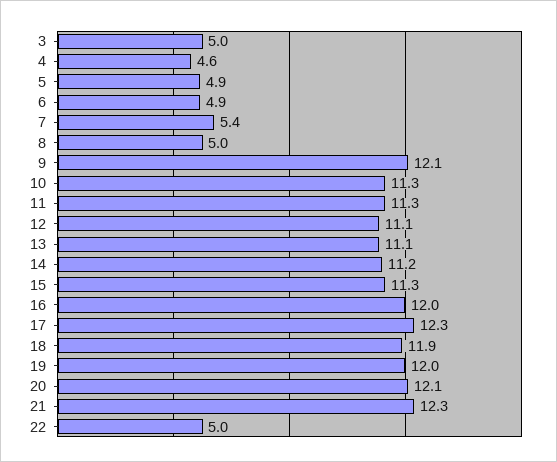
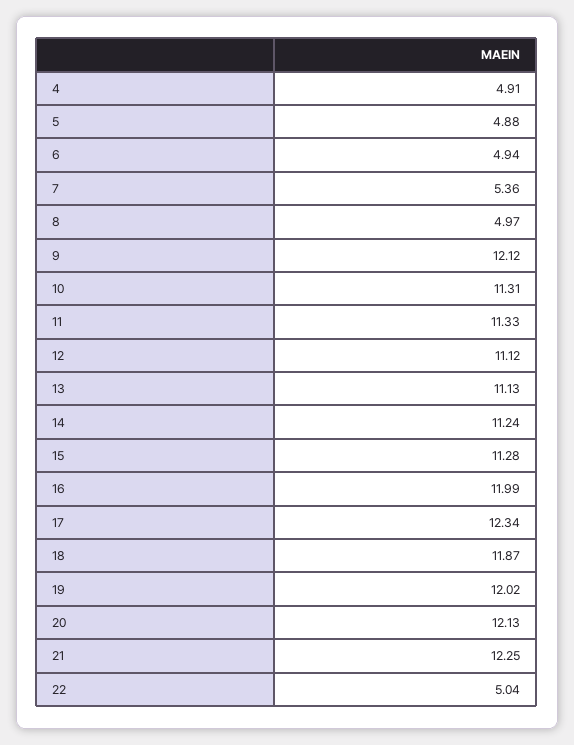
3: 5 -> none
4: 4.6 -> 4.91

